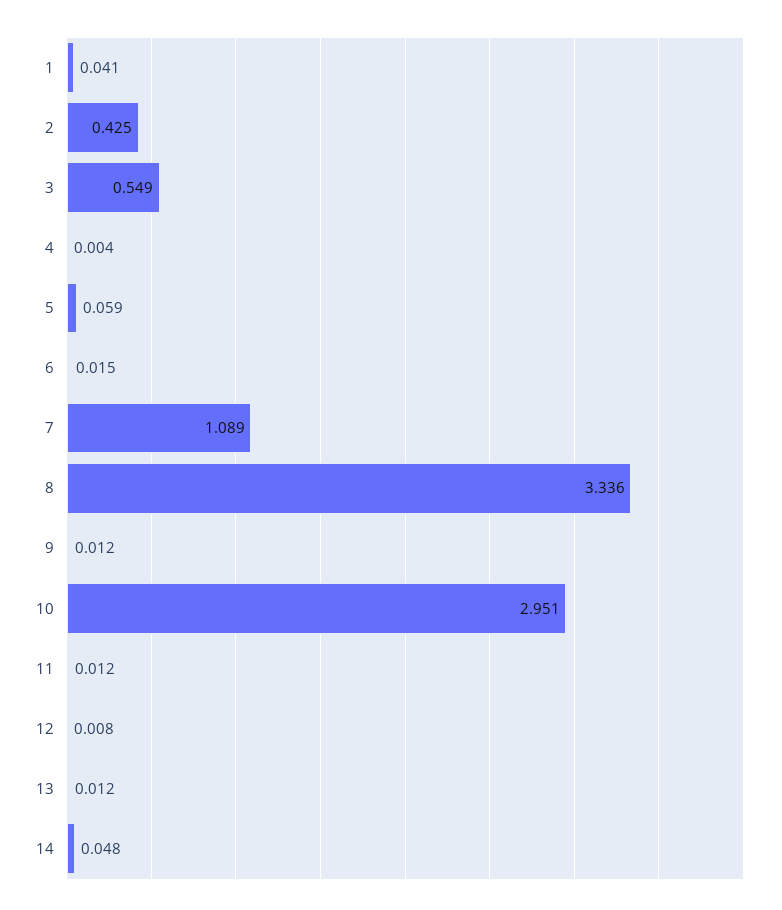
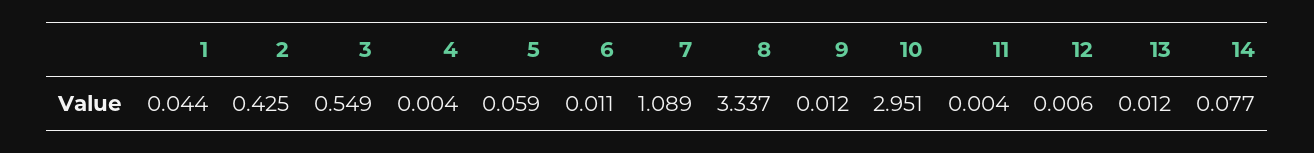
1: 0.041 -> 0.044
6: 0.015 -> 0.011
8: 3.336 -> 3.337
11: 0.012 -> 0.004
12: 0.008 -> 0.006
14: 0.048 -> 0.077

